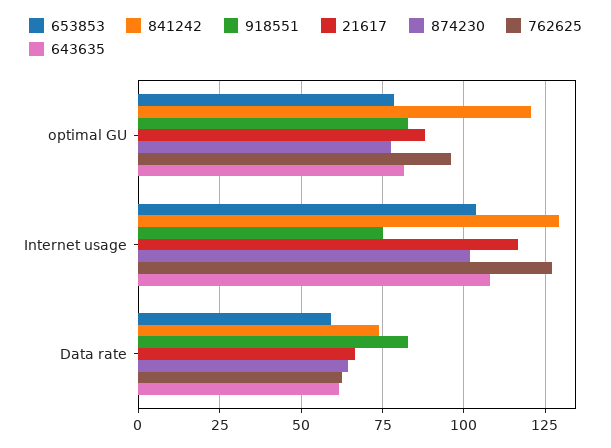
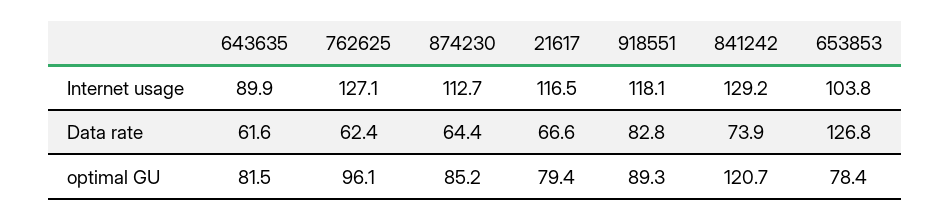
918551, optimal GU: 82.5 -> 89.3
21617, optimal GU: 87.5 -> 79.4
874230, optimal GU: 77.5 -> 85.2
918551, Internet usage: 75 -> 118.1
874230, Internet usage: 102.5 -> 112.7
643635, Internet usage: 107.5 -> 89.9
653853, Data rate: 60 -> 126.8

